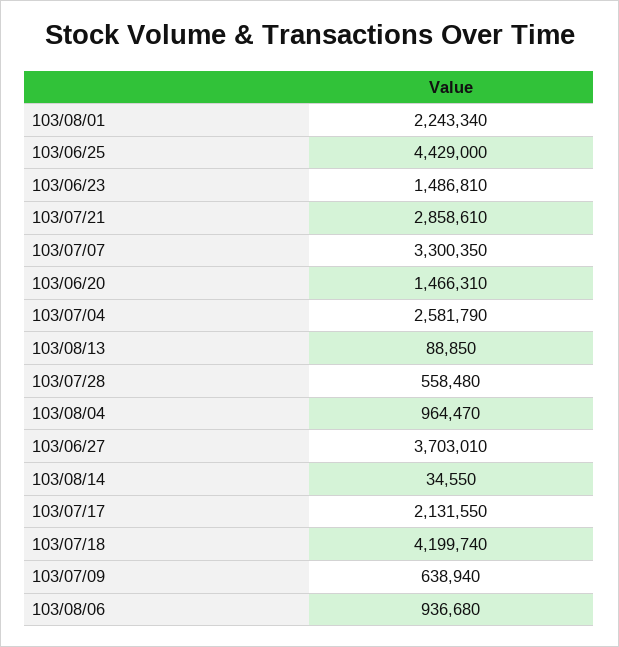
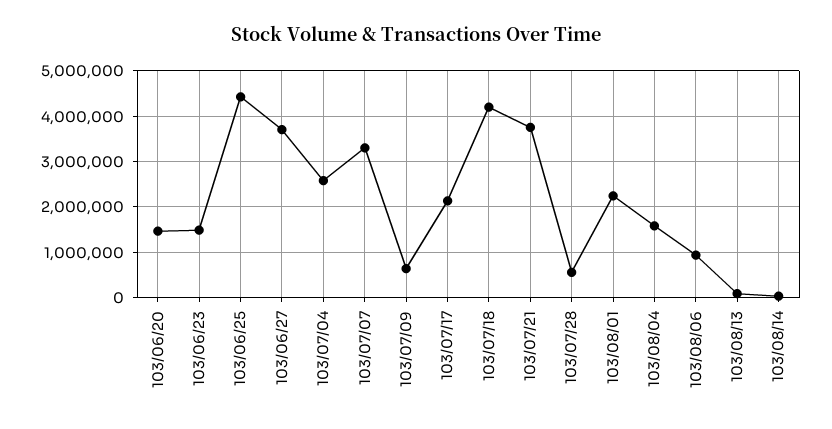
103/07/21: 2858610 -> 3800000
103/08/04: 964470 -> 1600000

